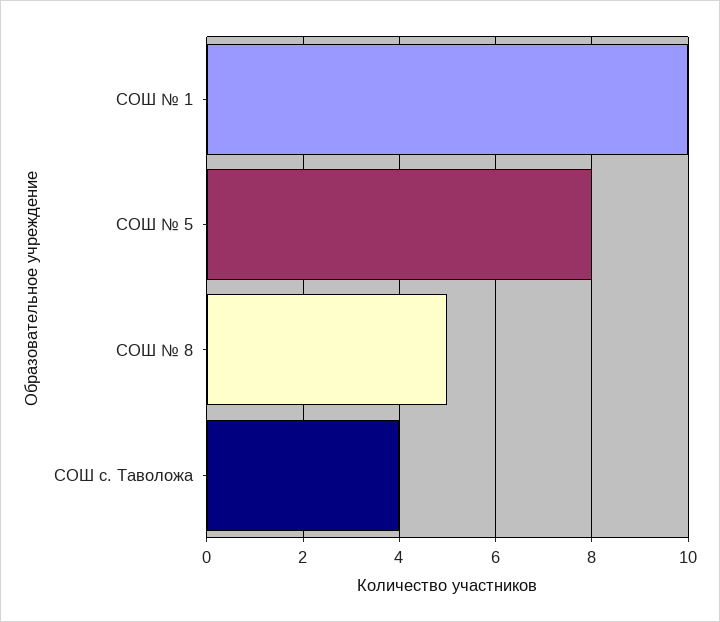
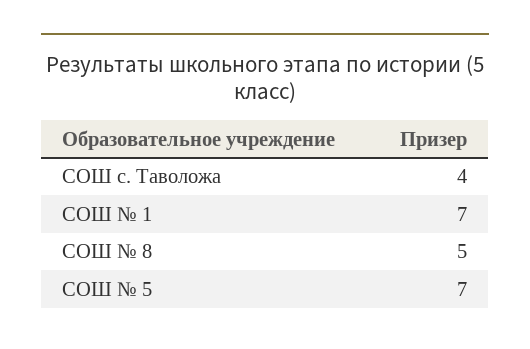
СОШ № 1: 10 -> 7
СОШ № 5: 8 -> 7

